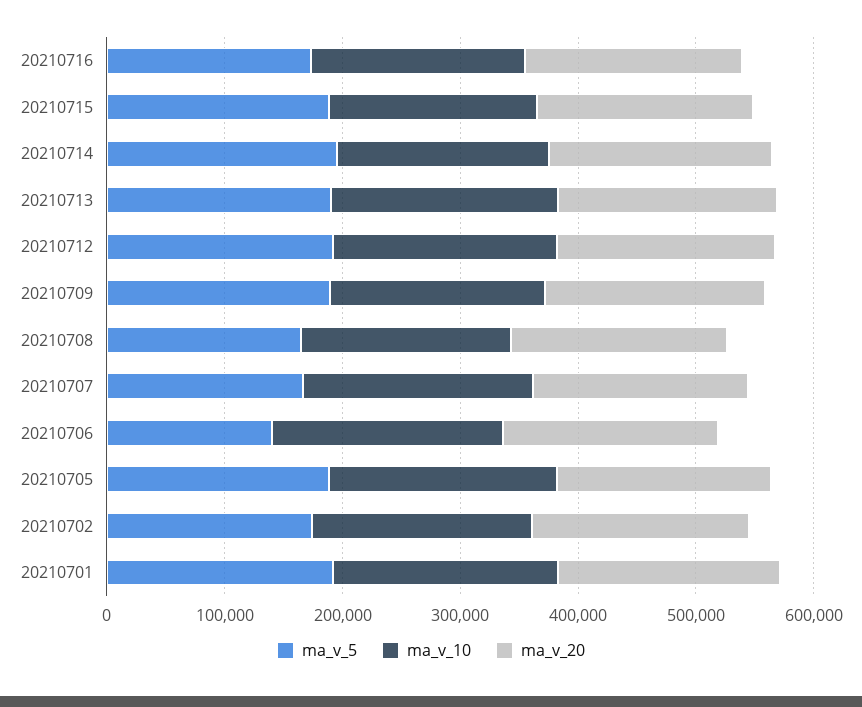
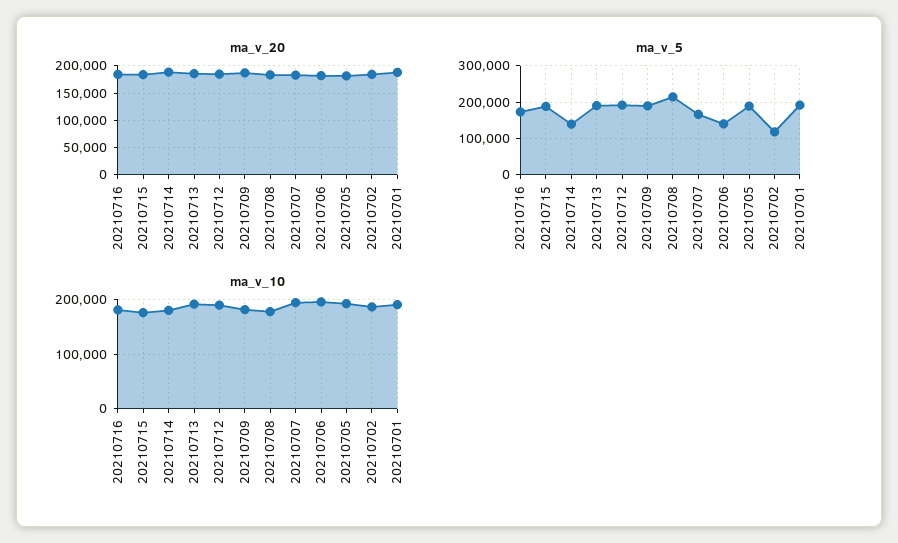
ma_v_5, 20210714: 200000 -> 140000
ma_v_5, 20210708: 160000 -> 220000
ma_v_5, 20210702: 180000 -> 120000

